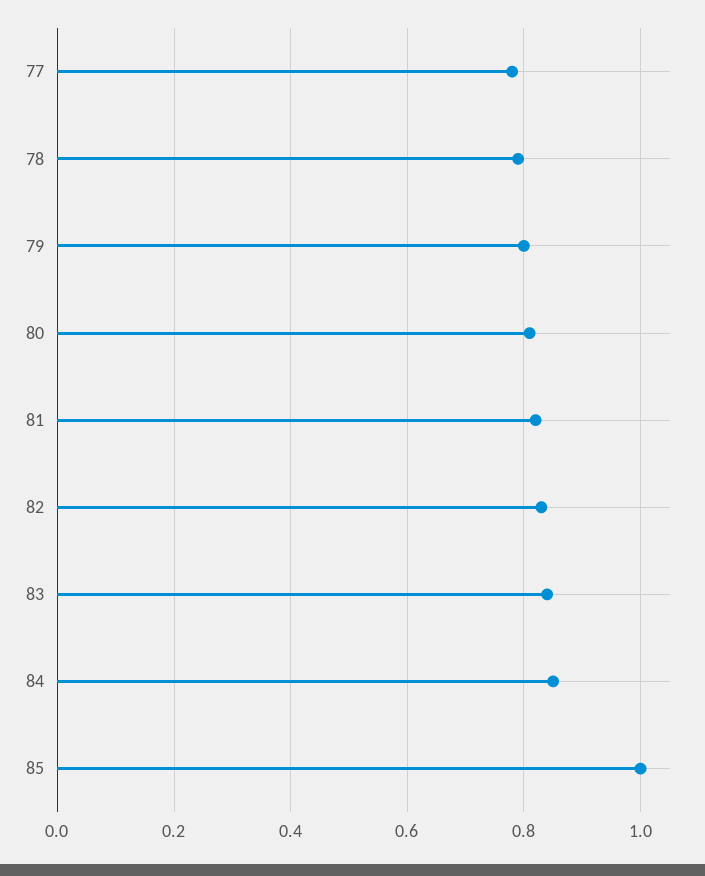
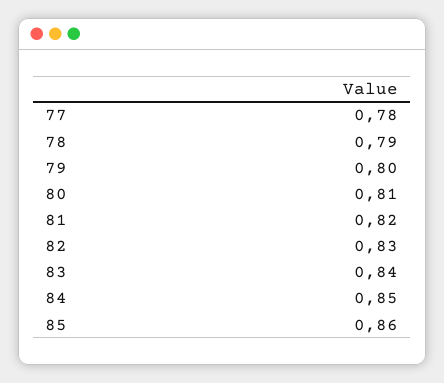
85: 1 -> 0.86

